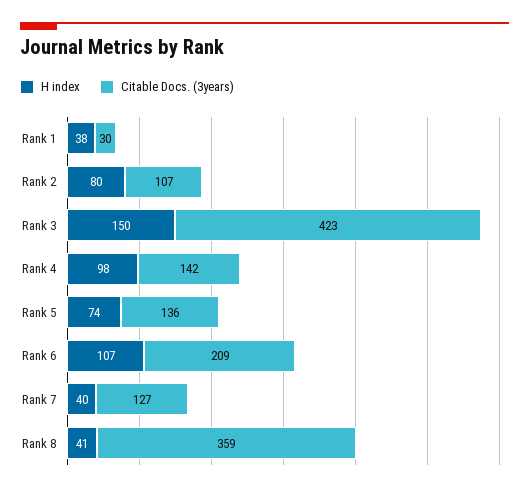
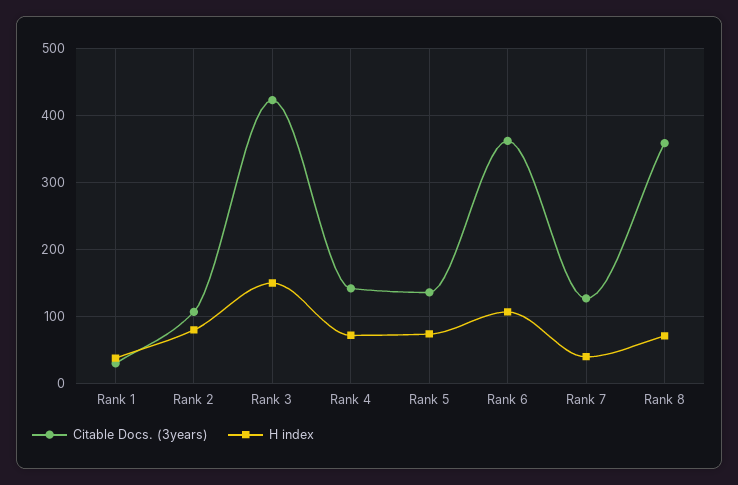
H index, Rank 4: 98 -> 70
Citable Docs. (3years), Rank 6: 209 -> 360
H index, Rank 8: 41 -> 70

